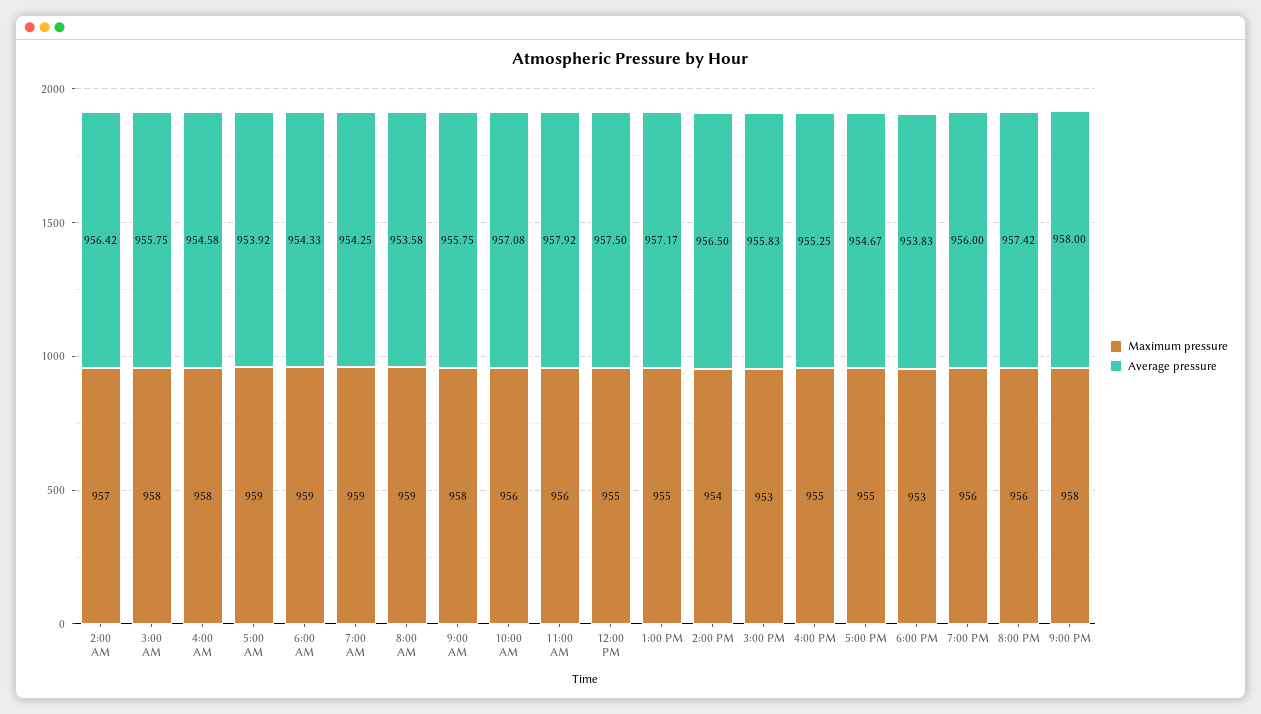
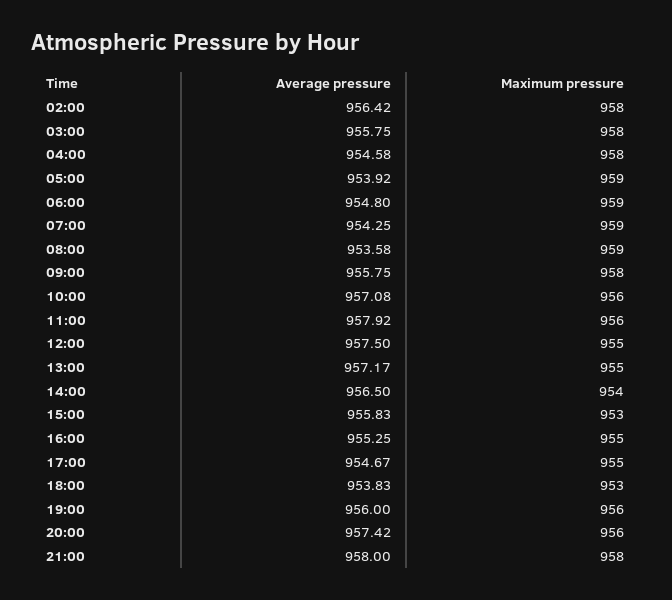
Maximum pressure, 2:00 AM: 957 -> 958
Average pressure, 6:00 AM: 954.33 -> 954.8

